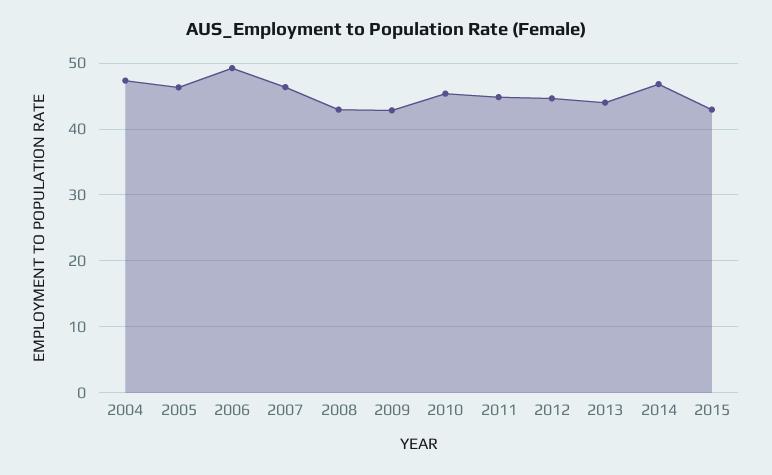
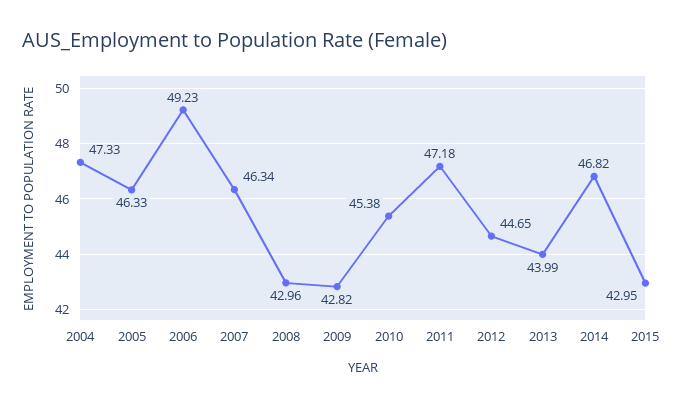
2011: 45 -> 47.18

